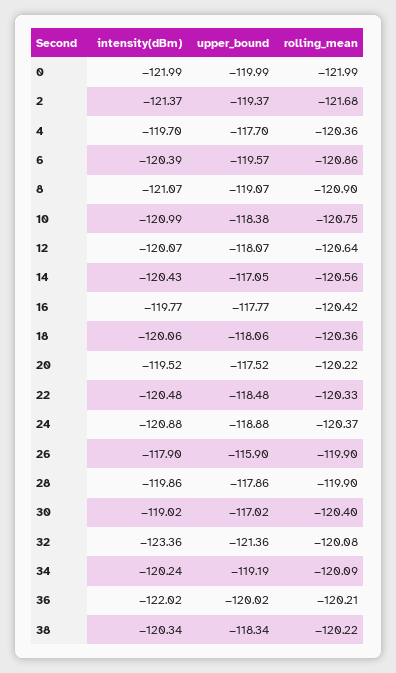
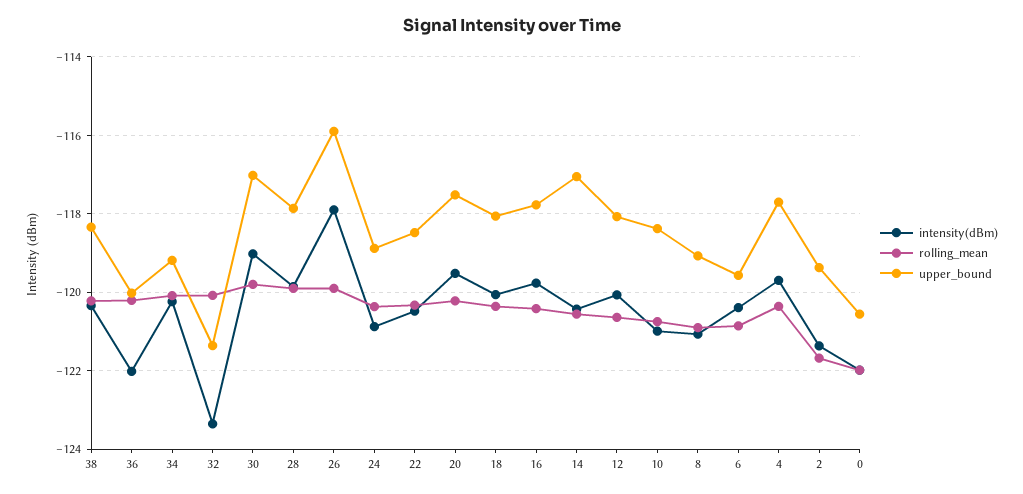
upper_bound, 0: -119.99 -> -120.6
rolling_mean, 30: -120.4 -> -119.8

